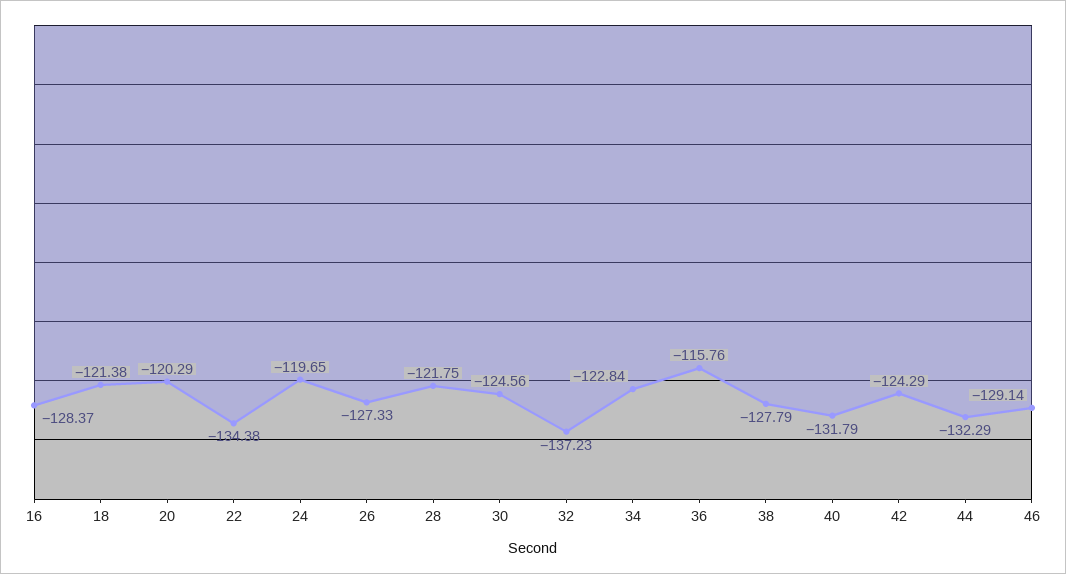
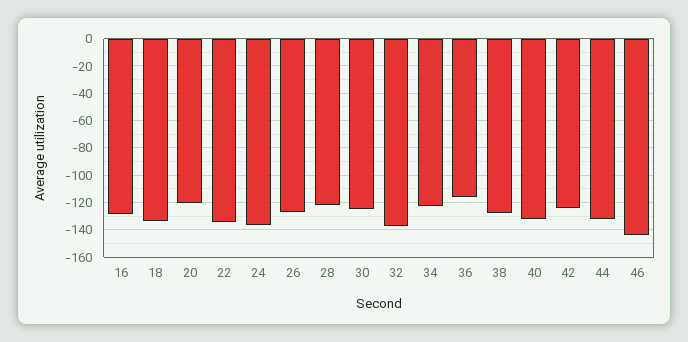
18: -121.38 -> -135
24: -119.65 -> -135
46: -129.14 -> -145

